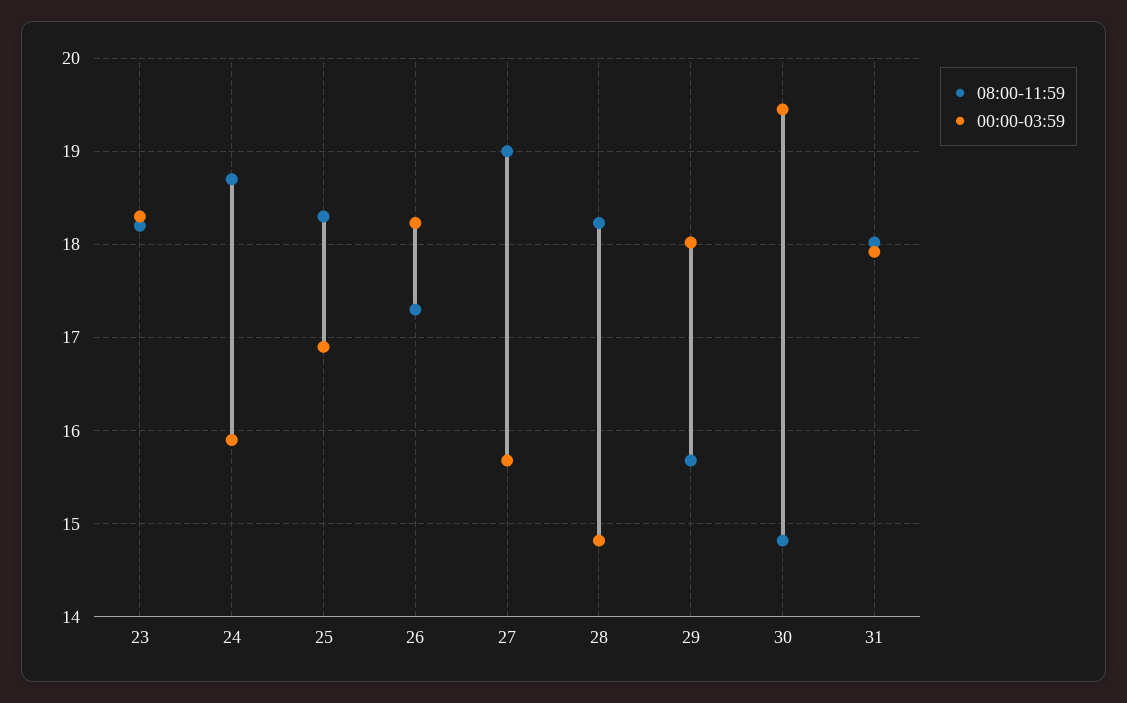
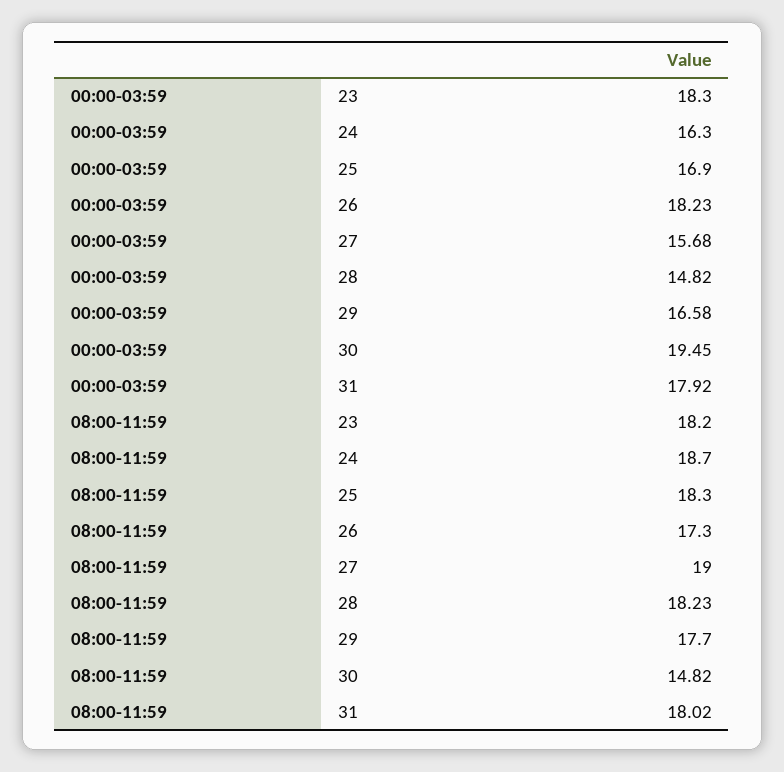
00:00-03:59, 24: 15.9 -> 16.3
08:00-11:59, 29: 15.7 -> 17.7
00:00-03:59, 29: 18 -> 16.58

